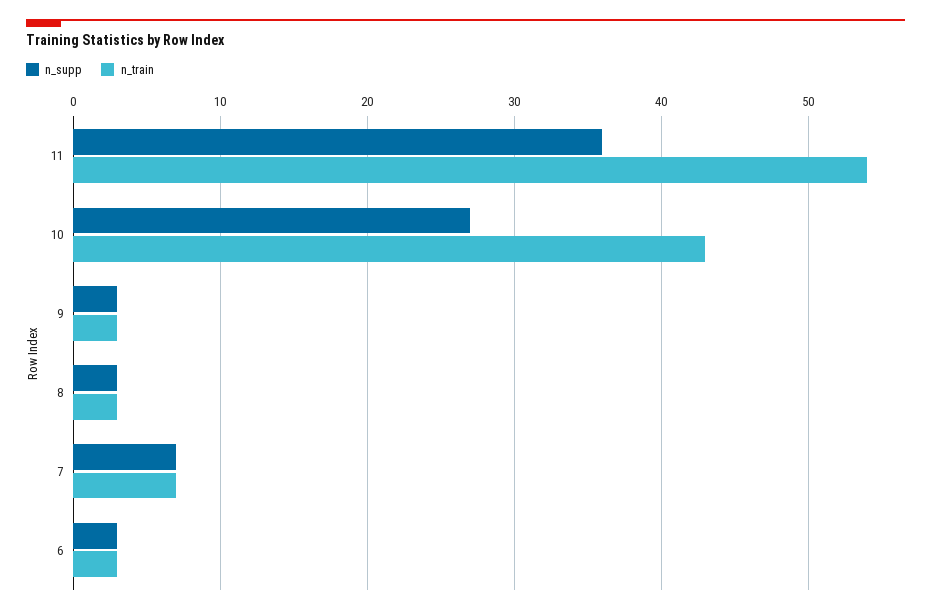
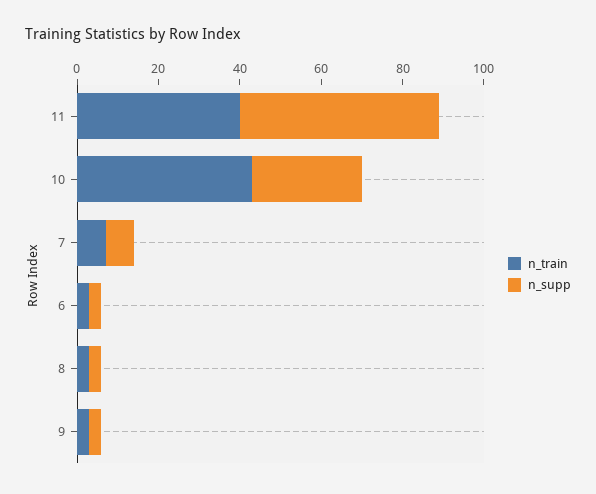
n_supp, 11: 36 -> 50
n_train, 11: 54 -> 40

